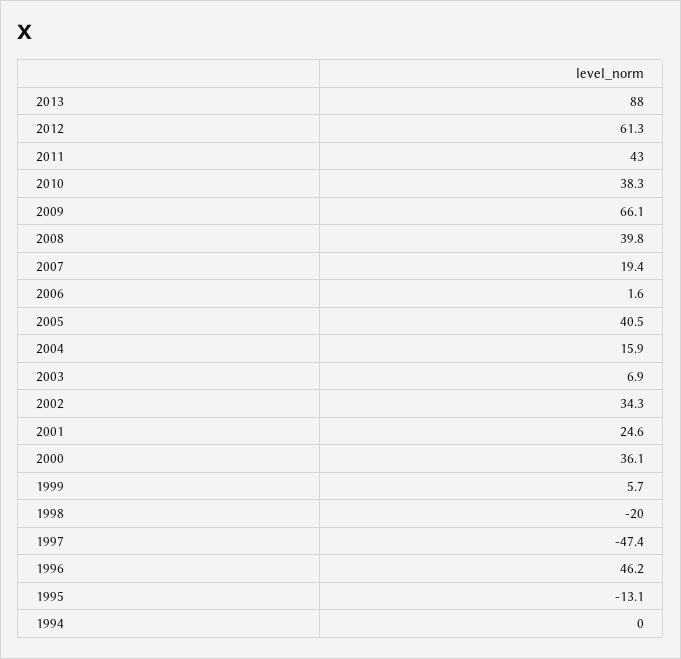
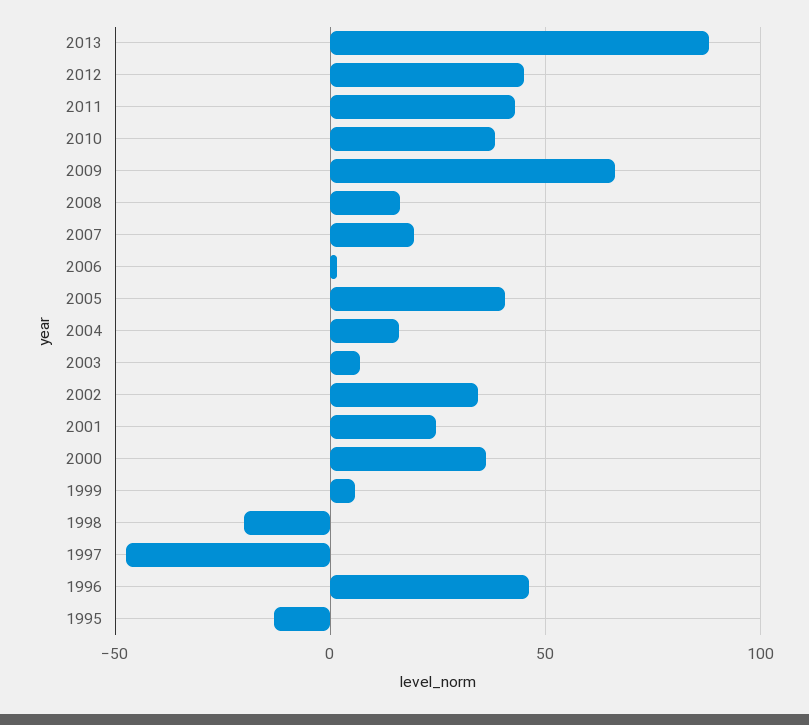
2012: 61.3 -> 45
2008: 39.8 -> 15
1994: 0 -> none

